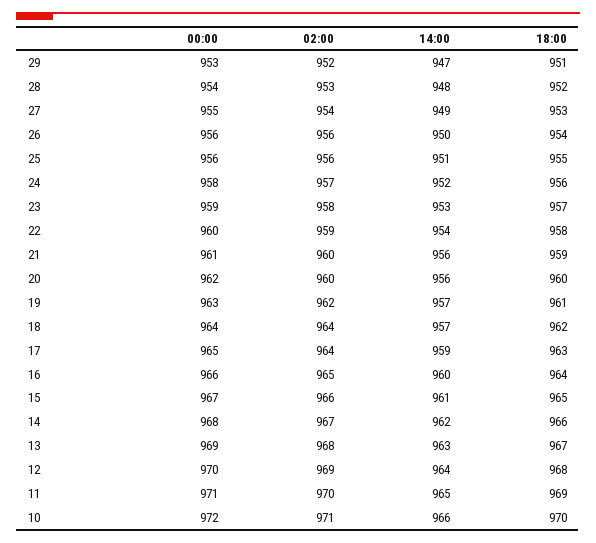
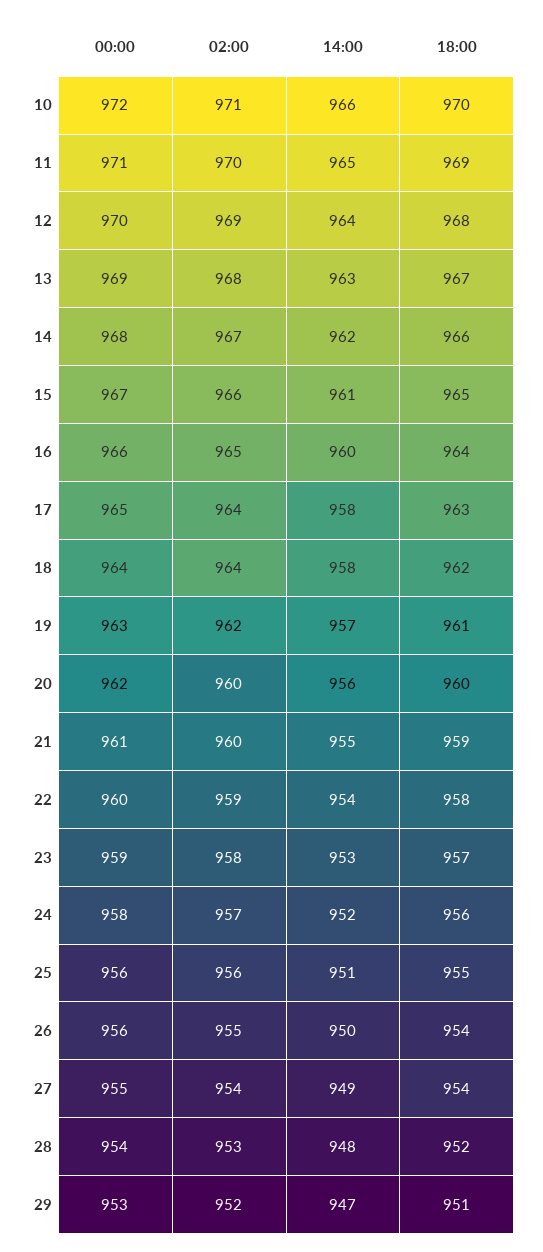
18:00, 27: 953 -> 954
02:00, 26: 956 -> 955
14:00, 21: 956 -> 955
14:00, 18: 957 -> 958
14:00, 17: 959 -> 958

